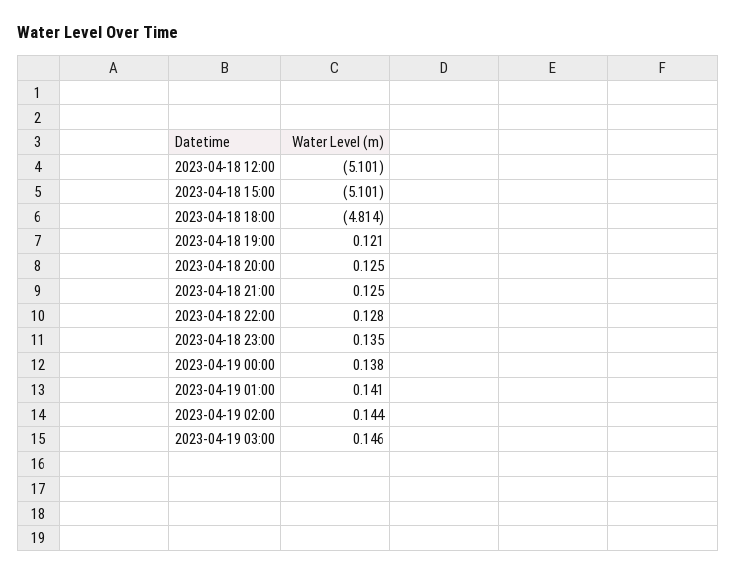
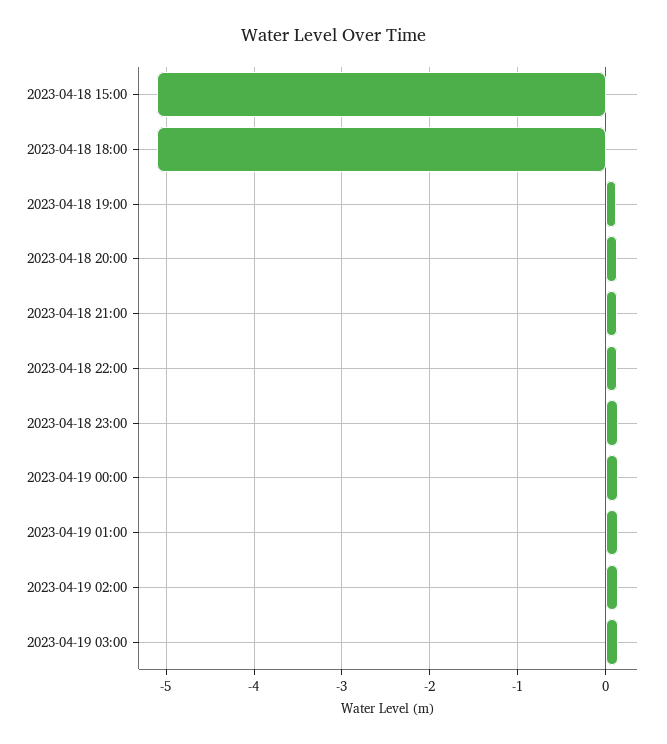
2023-04-18 12:00: -5.101 -> none
2023-04-18 18:00: -4.814 -> -5.1

